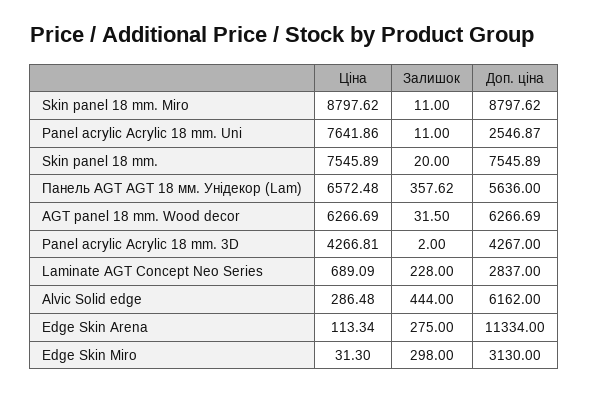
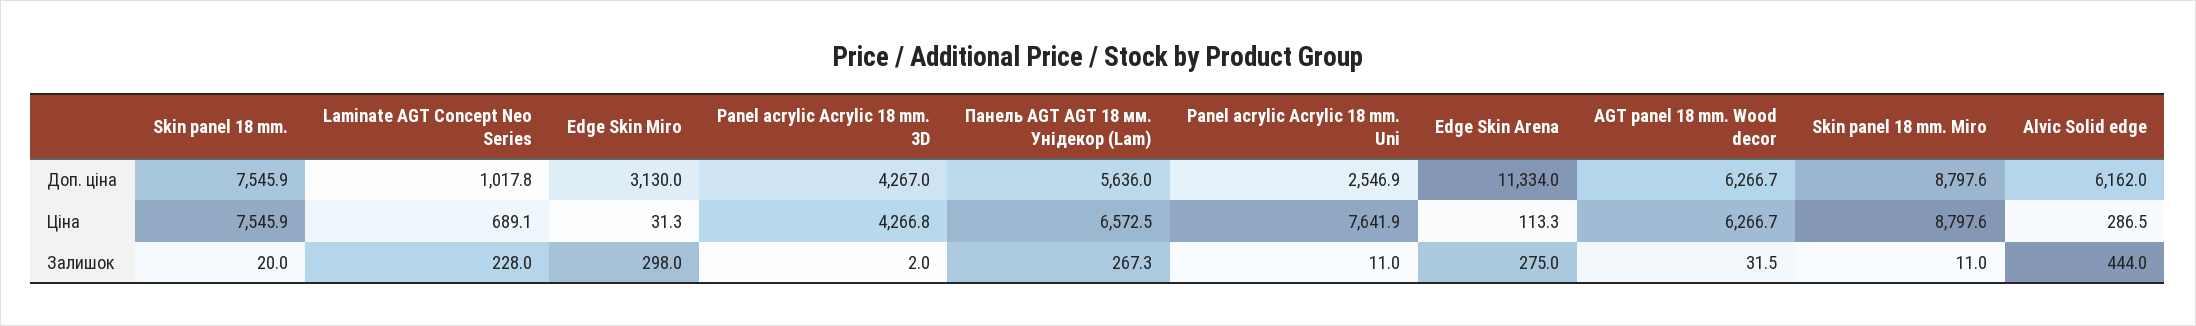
Залишок, Панель AGT AGT 18 мм. Унідекор (Lam): 357.62 -> 267.3
Доп. ціна, Laminate AGT Concept Neo Series: 2837 -> 1017.8

